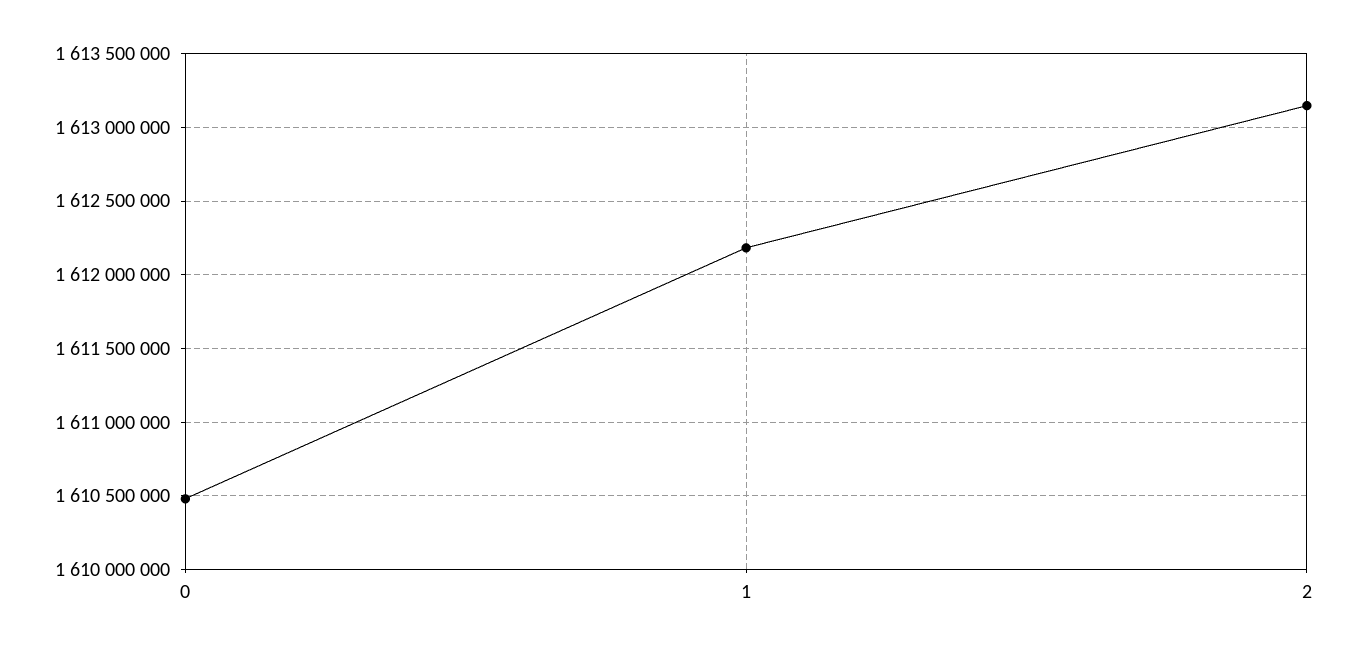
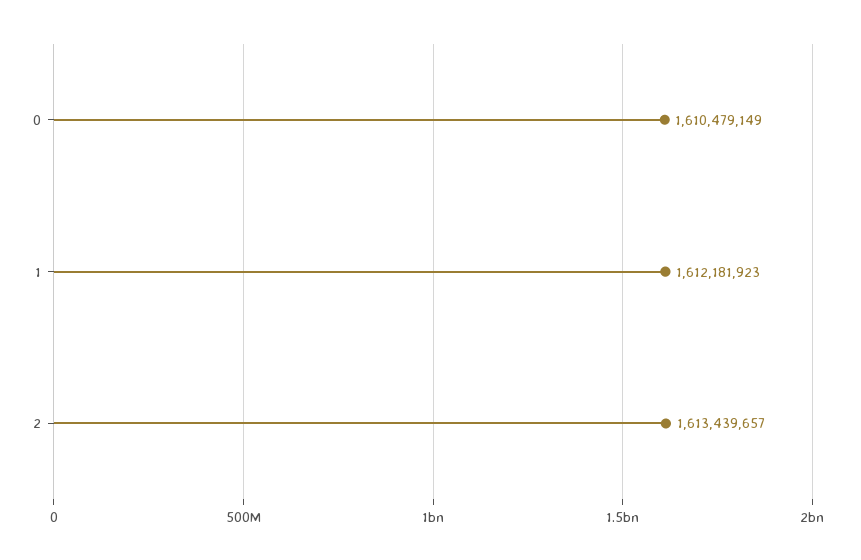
2: 1613150000 -> 1613439657

